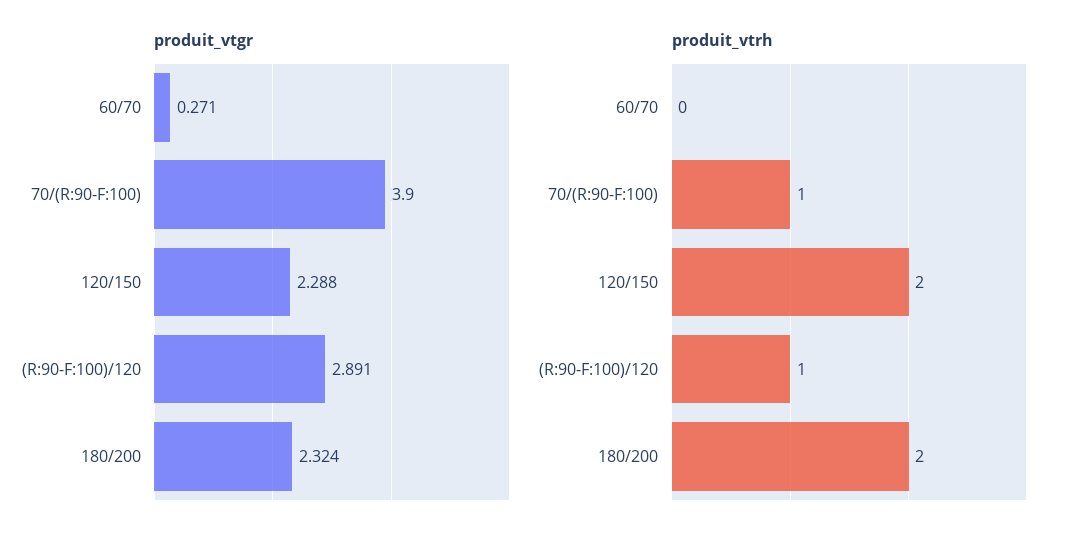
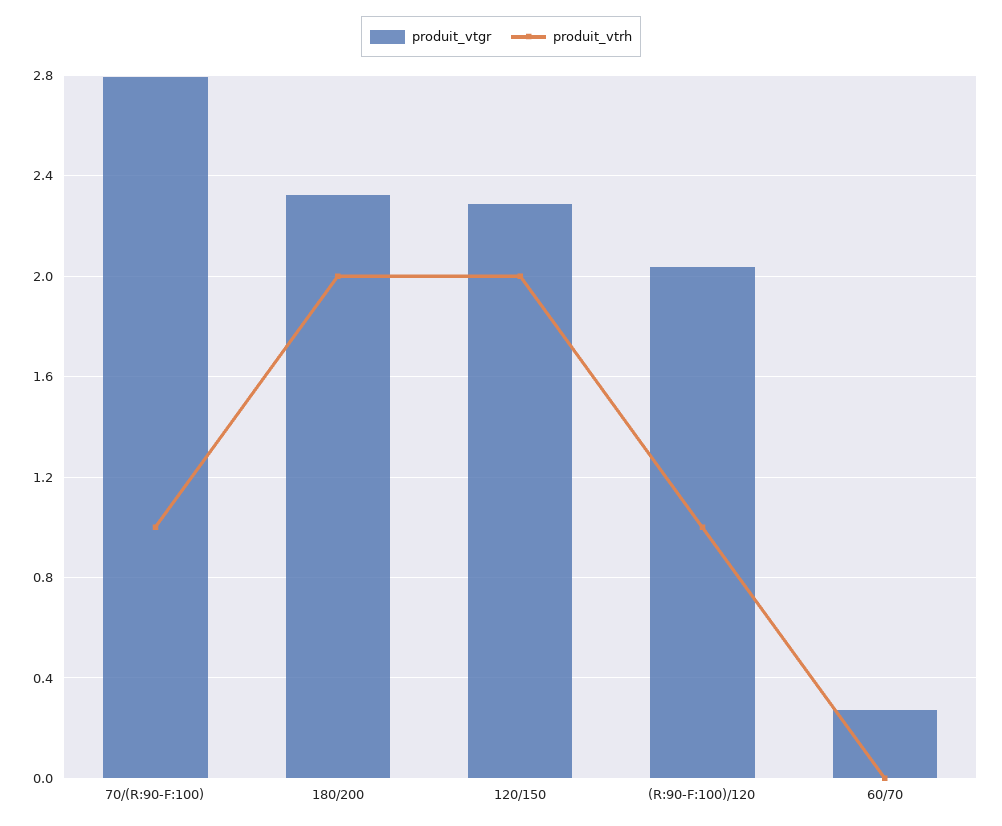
produit_vtgr, 70/(R:90-F:100): 3.9 -> 2.8
produit_vtgr, (R:90-F:100)/120: 2.891 -> 2.05

